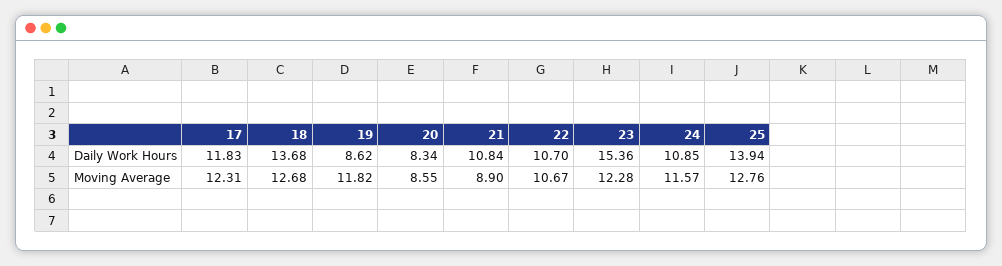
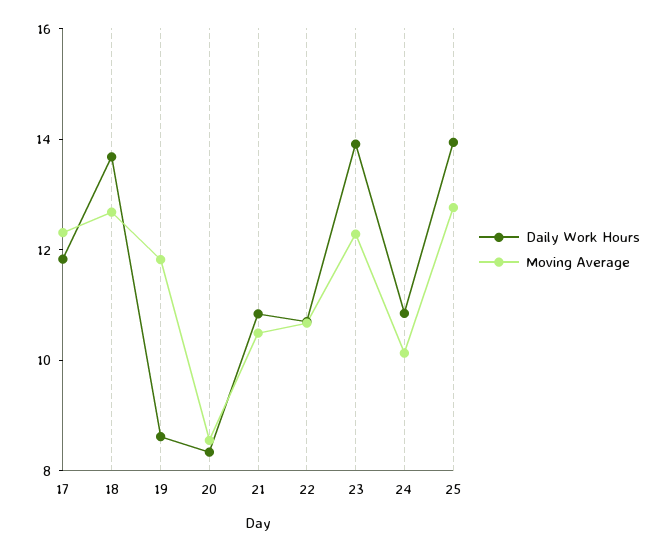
Daily Work Hours, 23: 15.36 -> 14
Moving Average, 21: 8.9 -> 10.5
Moving Average, 24: 11.57 -> 10

